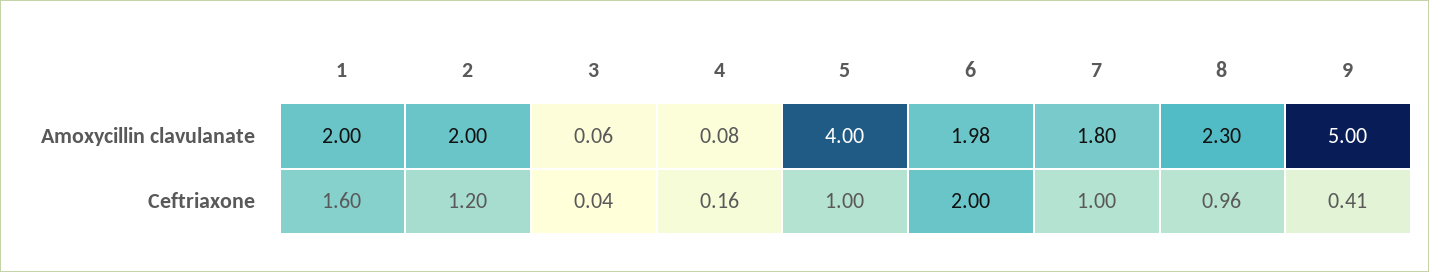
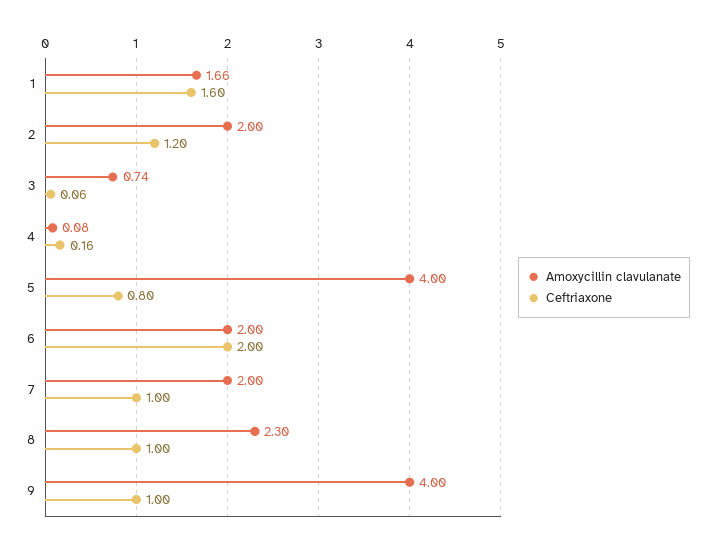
Amoxycillin clavulanate, 1: 2 -> 1.66
Amoxycillin clavulanate, 3: 0.06 -> 0.74
Amoxycillin clavulanate, 6: 1.98 -> 2
Amoxycillin clavulanate, 7: 1.8 -> 2
Amoxycillin clavulanate, 9: 5 -> 4
Ceftriaxone, 3: 0.04 -> 0.06
Ceftriaxone, 5: 1 -> 0.8
Ceftriaxone, 8: 0.96 -> 1
Ceftriaxone, 9: 0.41 -> 1

